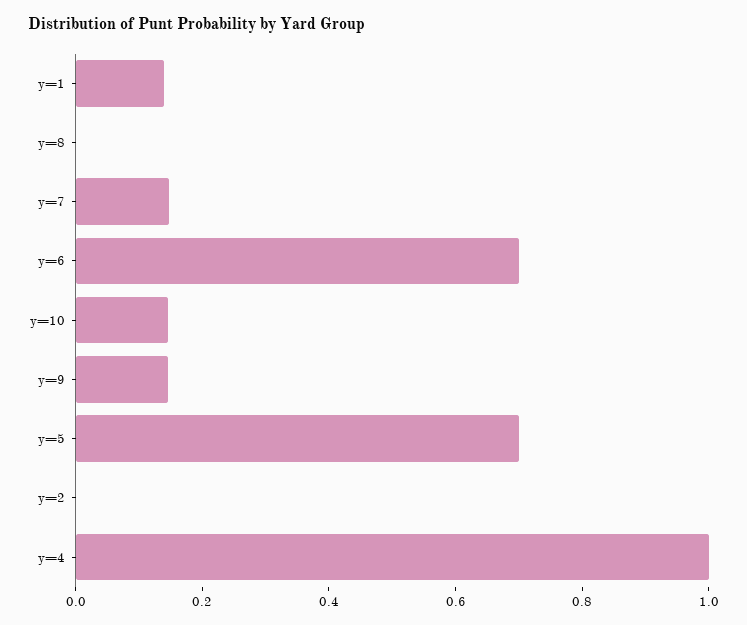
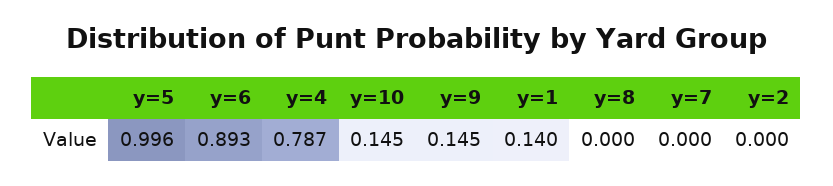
y=7: 0.15 -> 0
y=6: 0.7 -> 0.893
y=5: 0.7 -> 0.996
y=4: 1 -> 0.787

